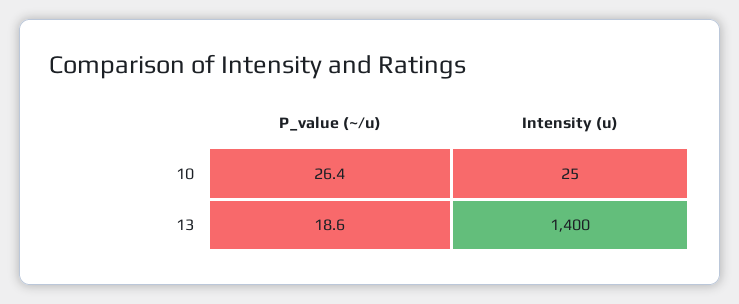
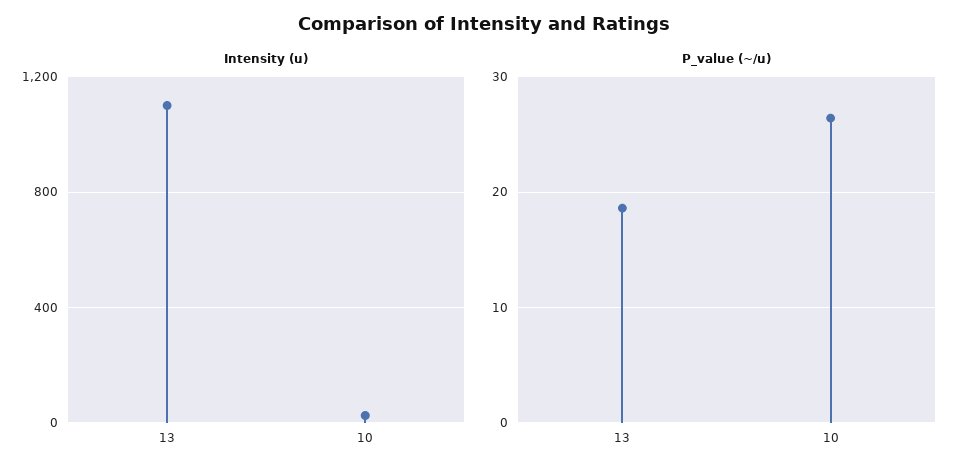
Intensity (u), 13: 1400 -> 1100

